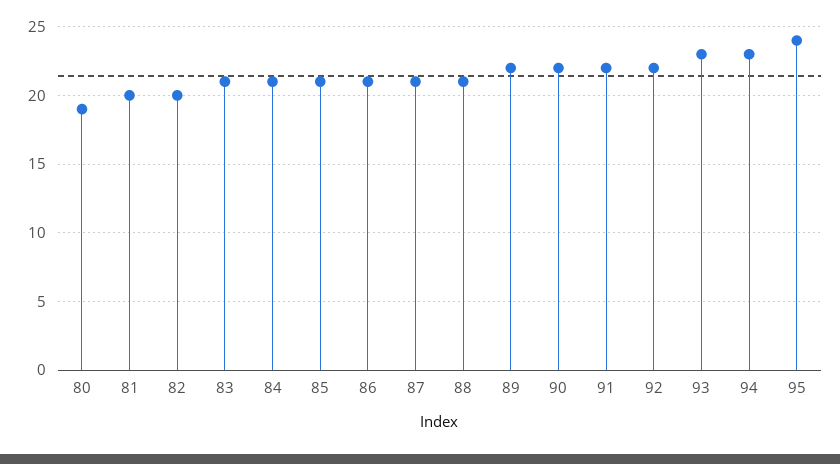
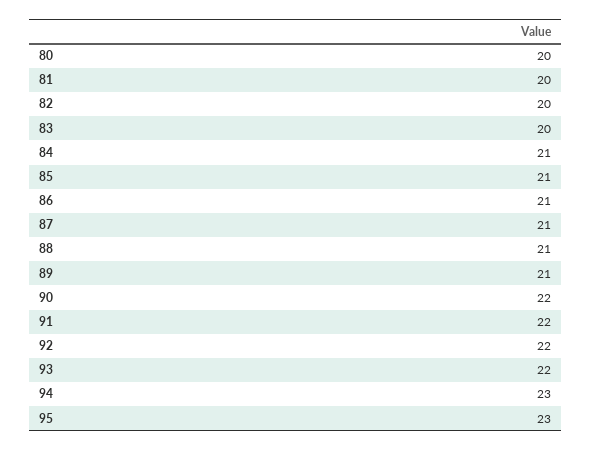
80: 19 -> 20
83: 21 -> 20
89: 22 -> 21
93: 23 -> 22
95: 24 -> 23

